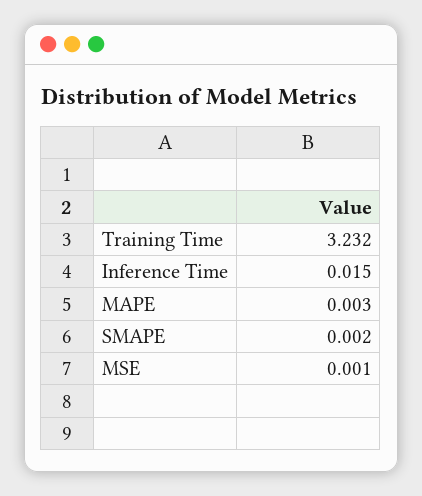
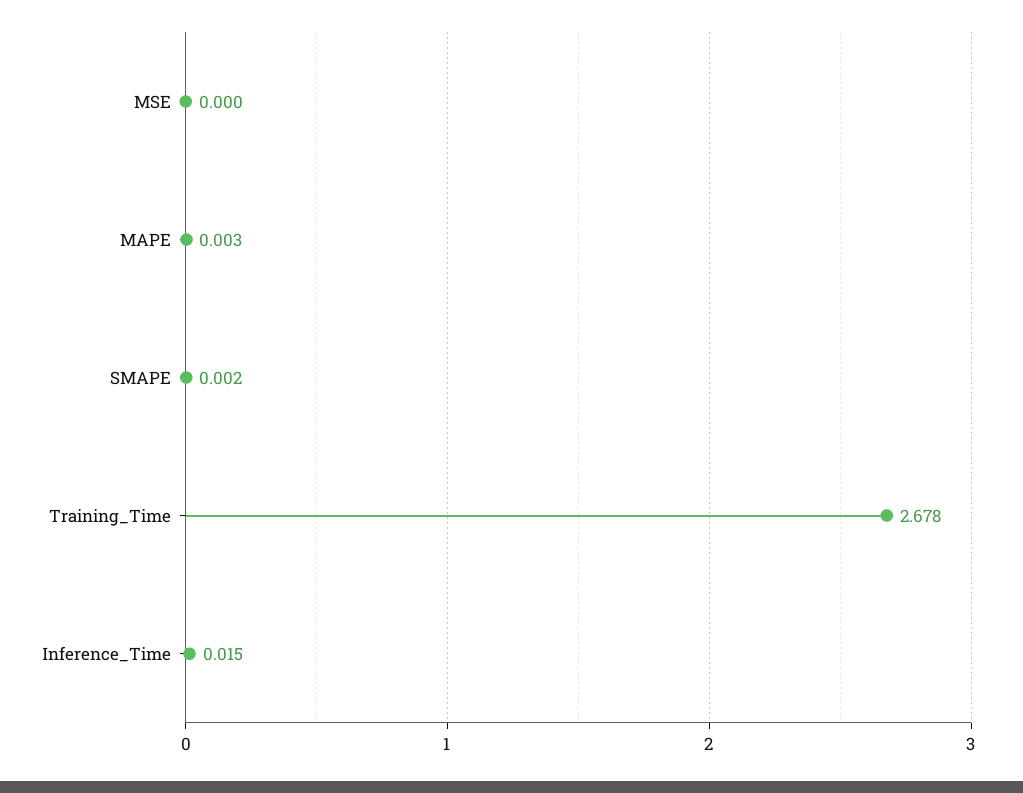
Training Time: 3.232 -> 2.678
MSE: 0.001 -> 0

